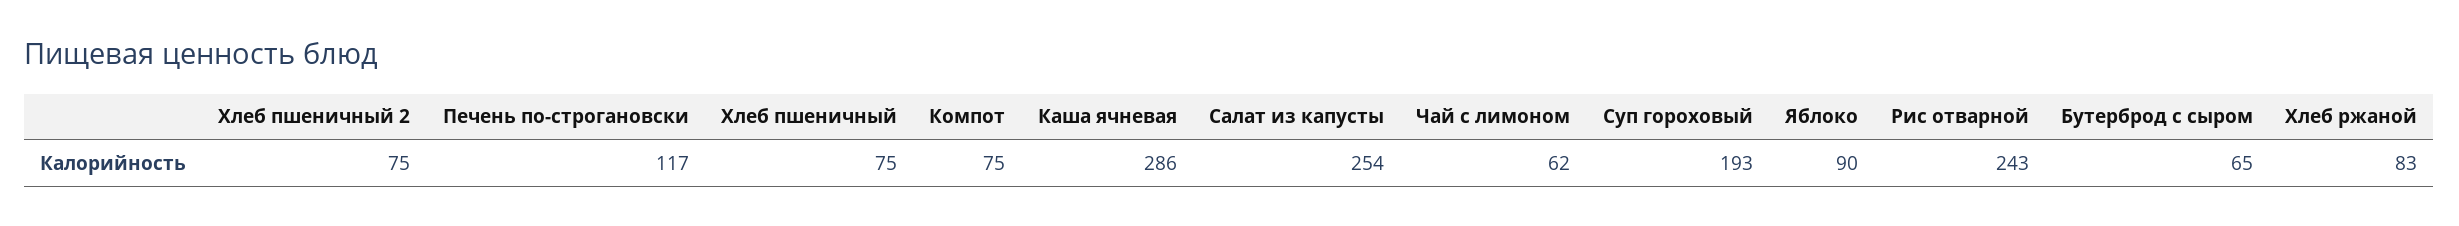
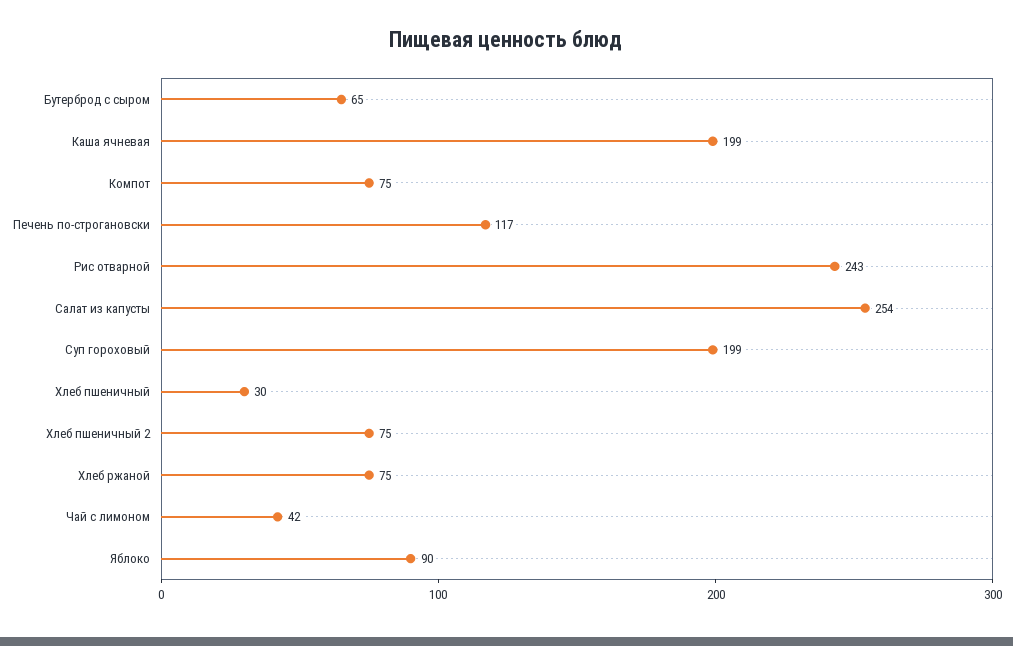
Хлеб пшеничный: 75 -> 30
Каша ячневая: 286 -> 199
Чай с лимоном: 62 -> 42
Суп гороховый: 193 -> 199
Хлеб ржаной: 83 -> 75

